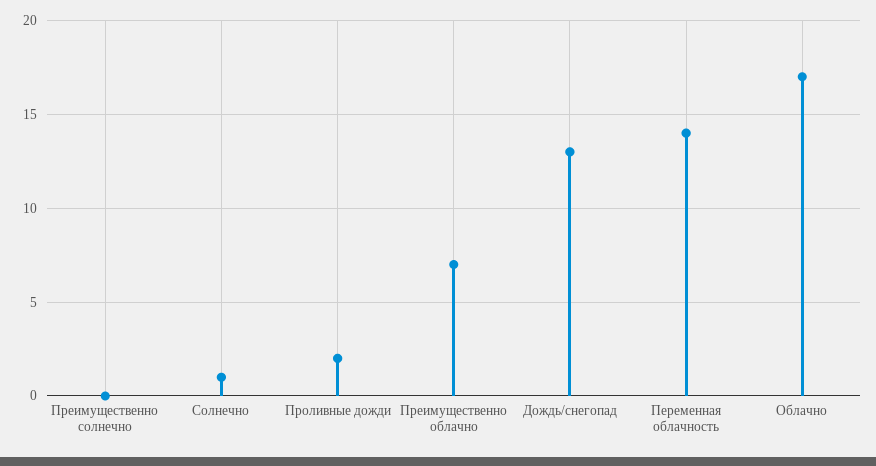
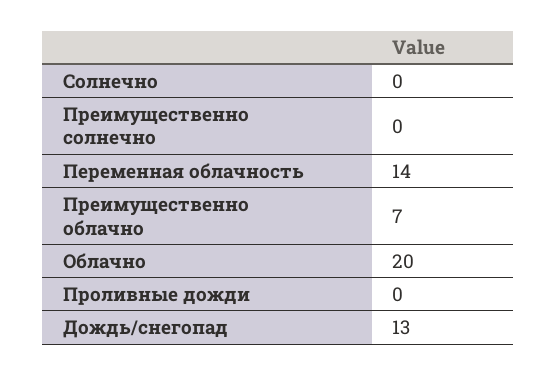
Солнечно: 1 -> 0
Проливные дожди: 2 -> 0
Облачно: 17 -> 20

